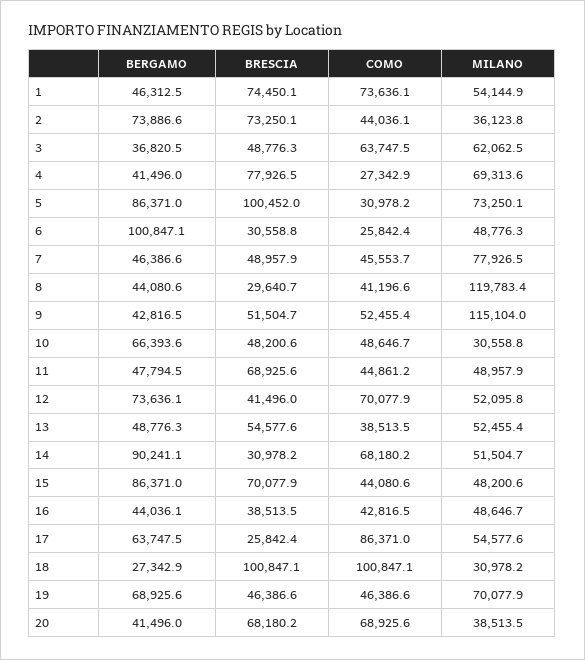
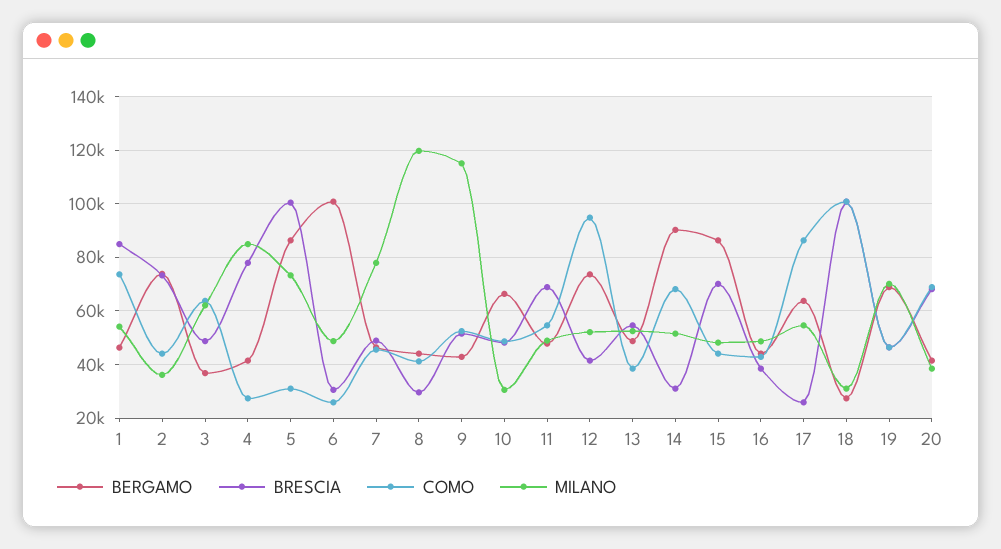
BRESCIA, 1: 74450.1 -> 85000
MILANO, 4: 69313.6 -> 85000
COMO, 11: 44861.2 -> 55000
COMO, 12: 70077.9 -> 95000

